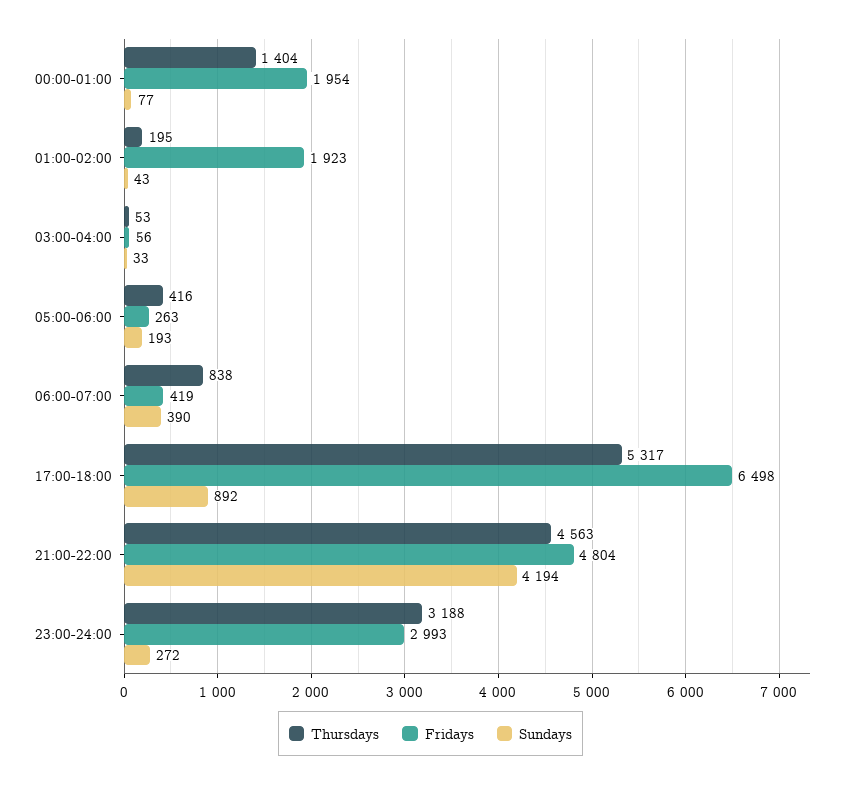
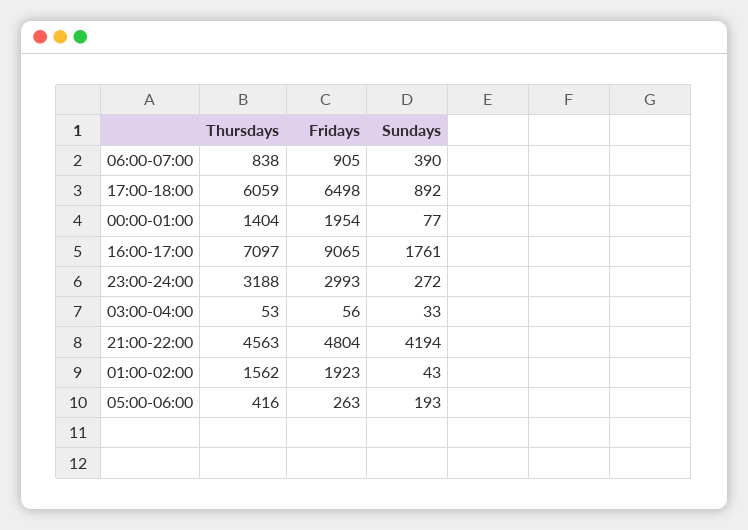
Thursdays, 01:00-02:00: 195 -> 1562
Fridays, 06:00-07:00: 419 -> 905
Thursdays, 17:00-18:00: 5317 -> 6059
Thursdays, 16:00-17:00: none -> 7097
Fridays, 16:00-17:00: none -> 9065
Sundays, 16:00-17:00: none -> 1761

